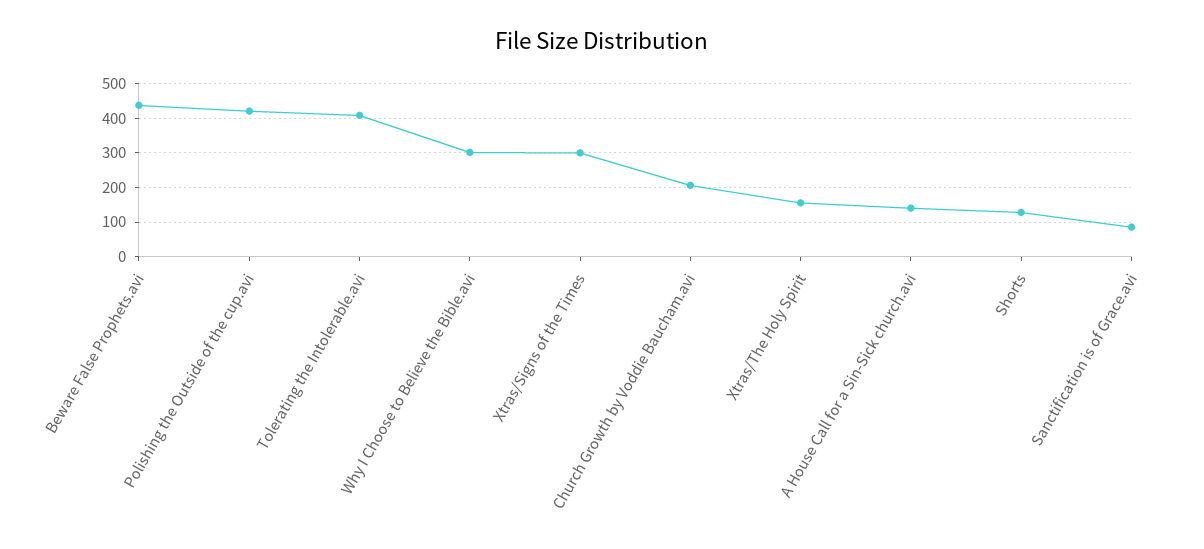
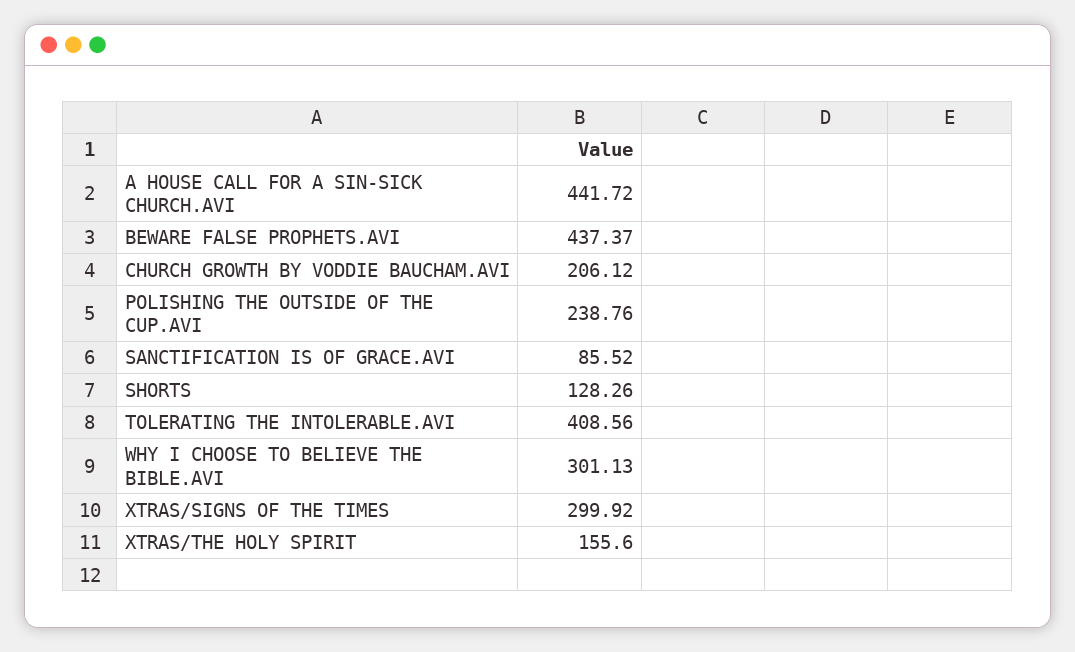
Polishing the Outside of the cup.avi: 420 -> 238.76
A House Call for a Sin-Sick church.avi: 140 -> 441.72

